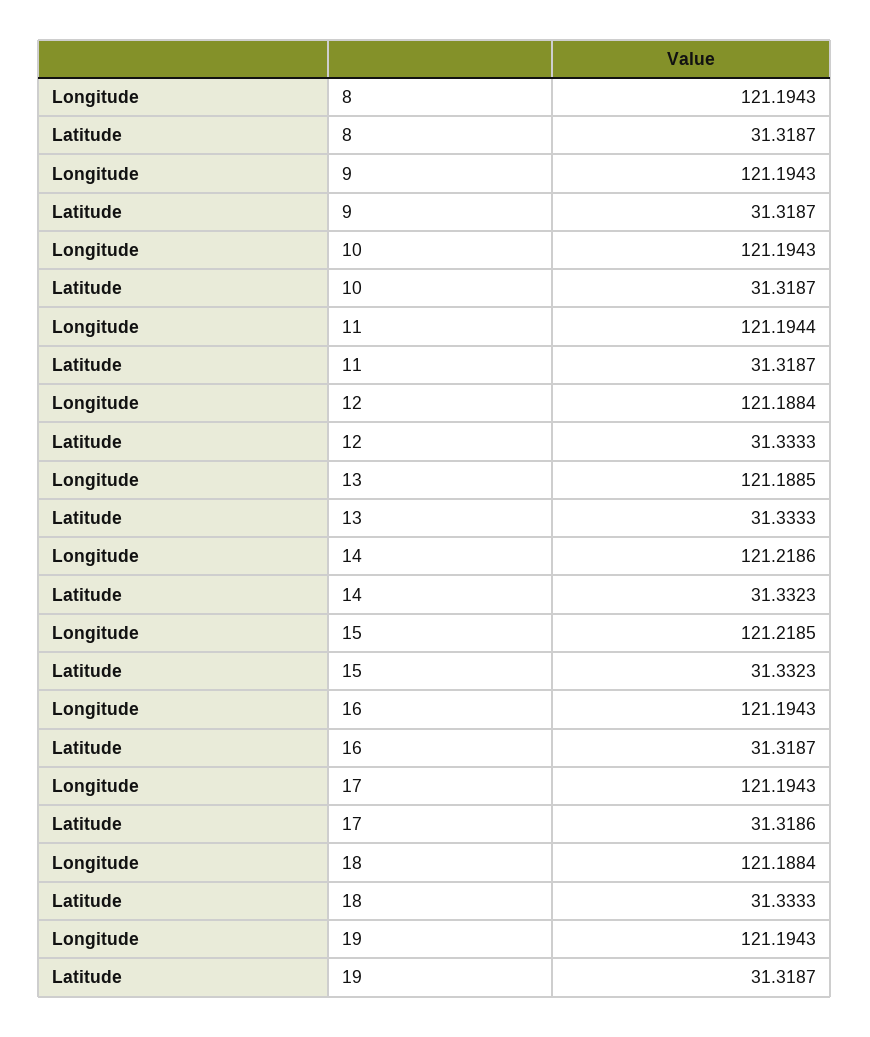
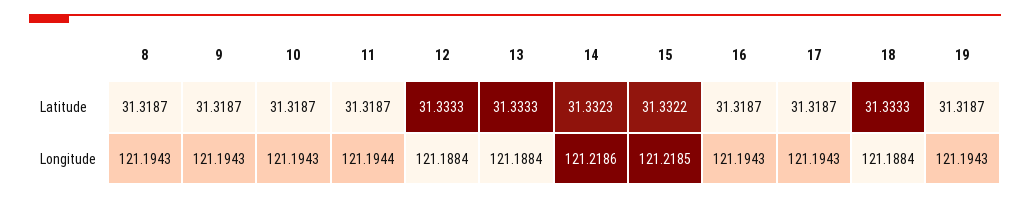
Longitude, 13: 121.1885 -> 121.1884
Latitude, 15: 31.3323 -> 31.3322
Latitude, 17: 31.3186 -> 31.3187

